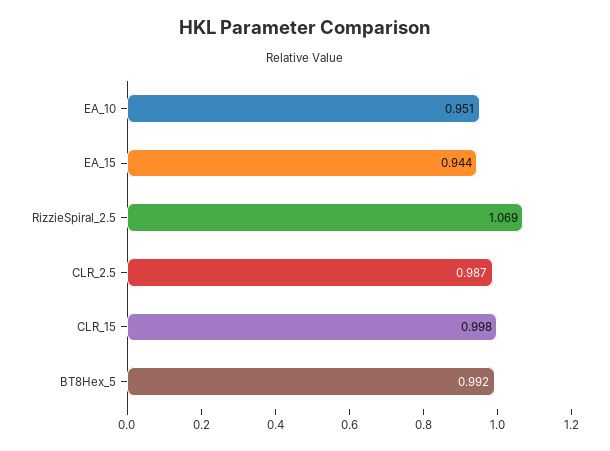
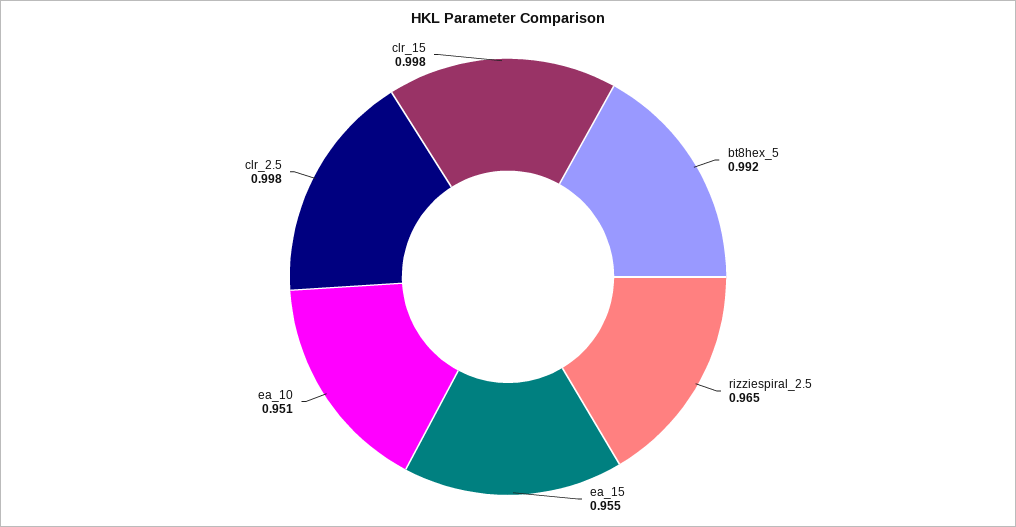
EA_15: 0.944 -> 0.955
RizzieSpiral_2.5: 1.069 -> 0.965
CLR_2.5: 0.987 -> 0.998

